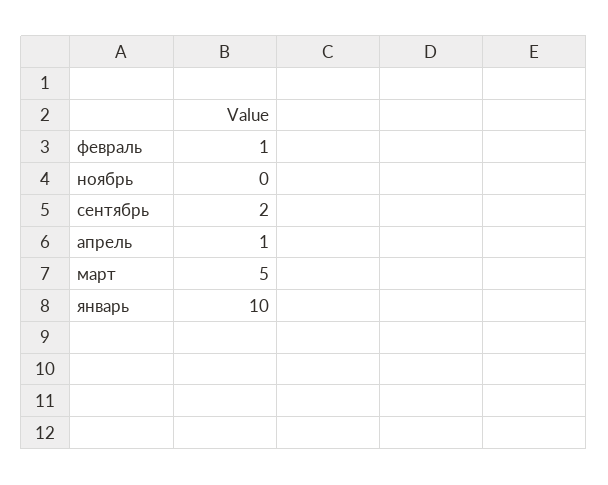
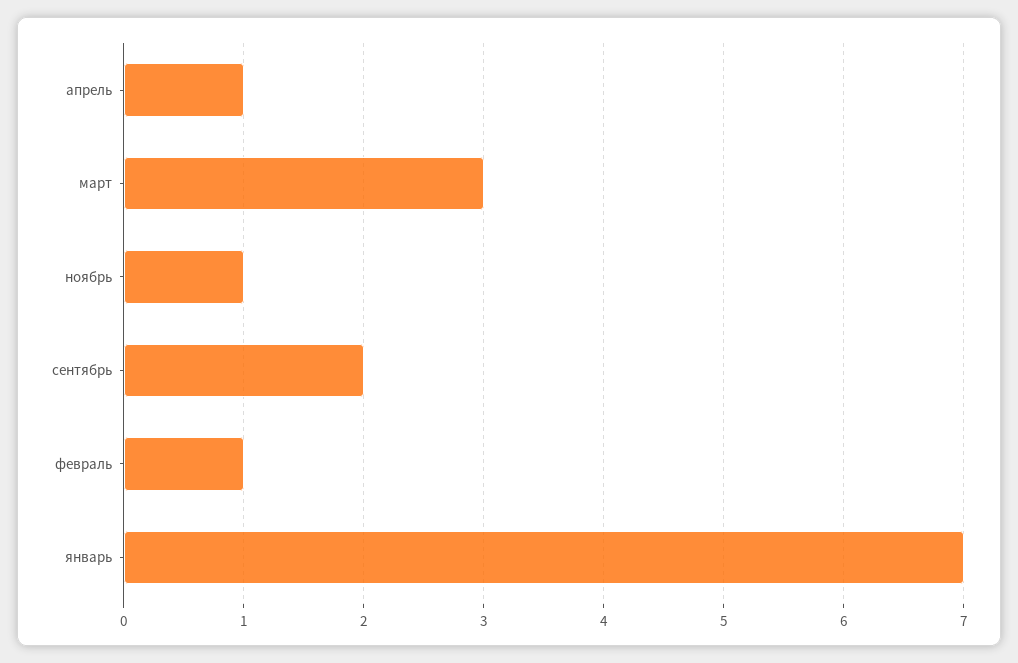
ноябрь: 0 -> 1
март: 5 -> 3
январь: 10 -> 7

